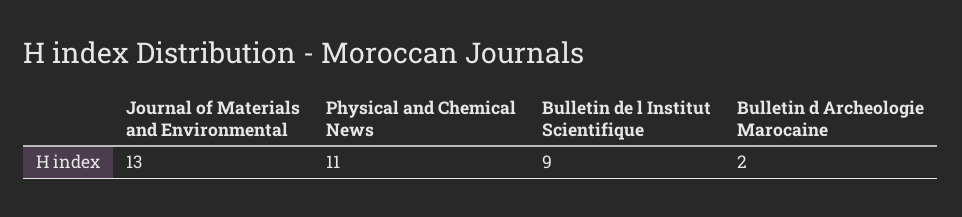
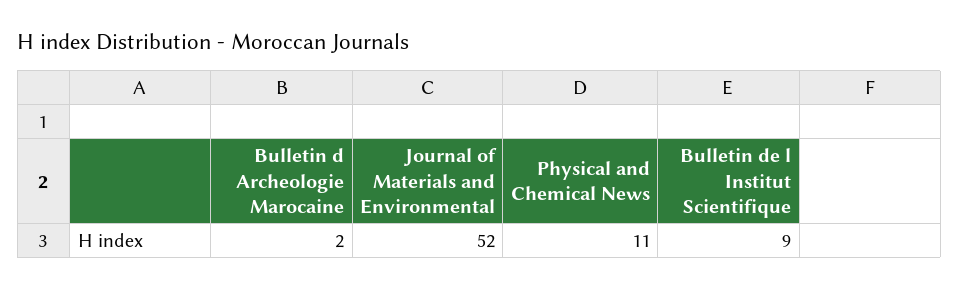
Journal of Materials and Environmental: 13 -> 52

